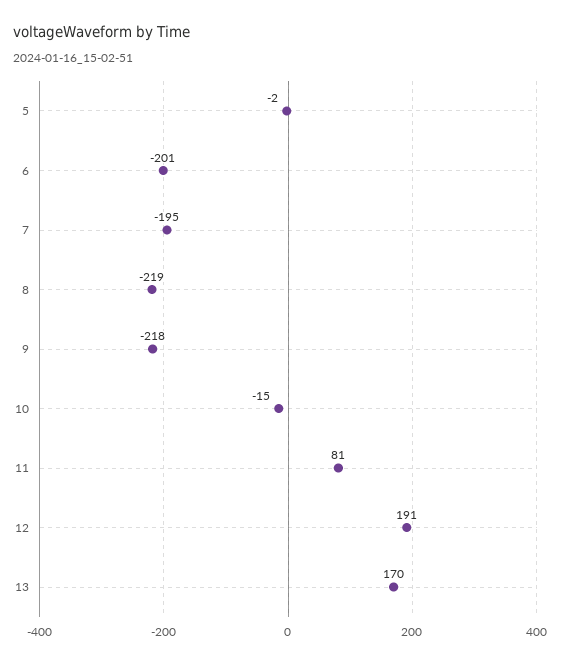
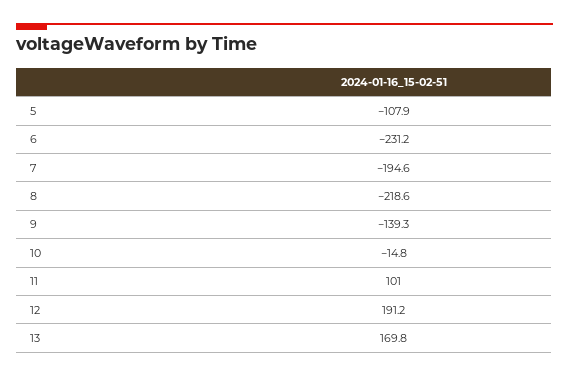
5: -2 -> -107.9
6: -201 -> -231.2
9: -218 -> -139.3
11: 81 -> 101

